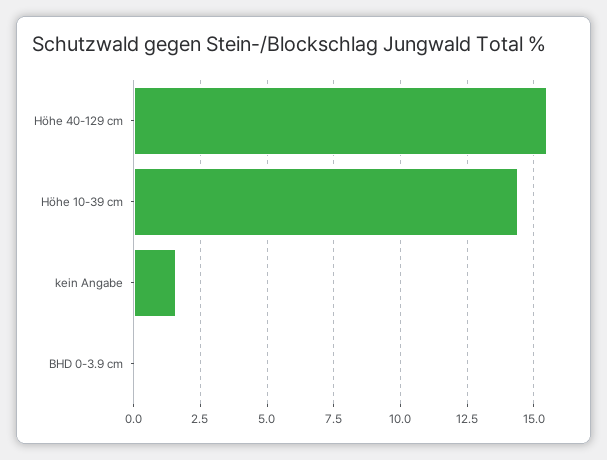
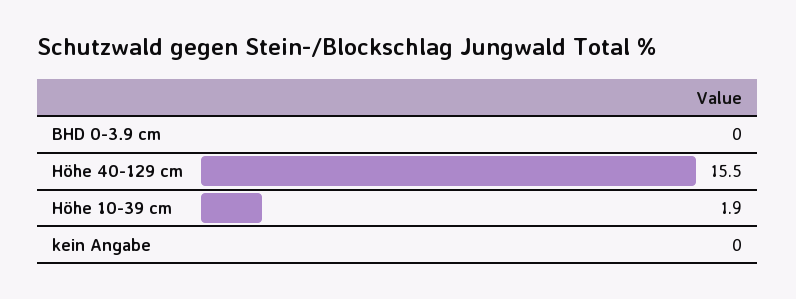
Höhe 10-39 cm: 14.5 -> 1.9
kein Angabe: 1.5 -> 0

